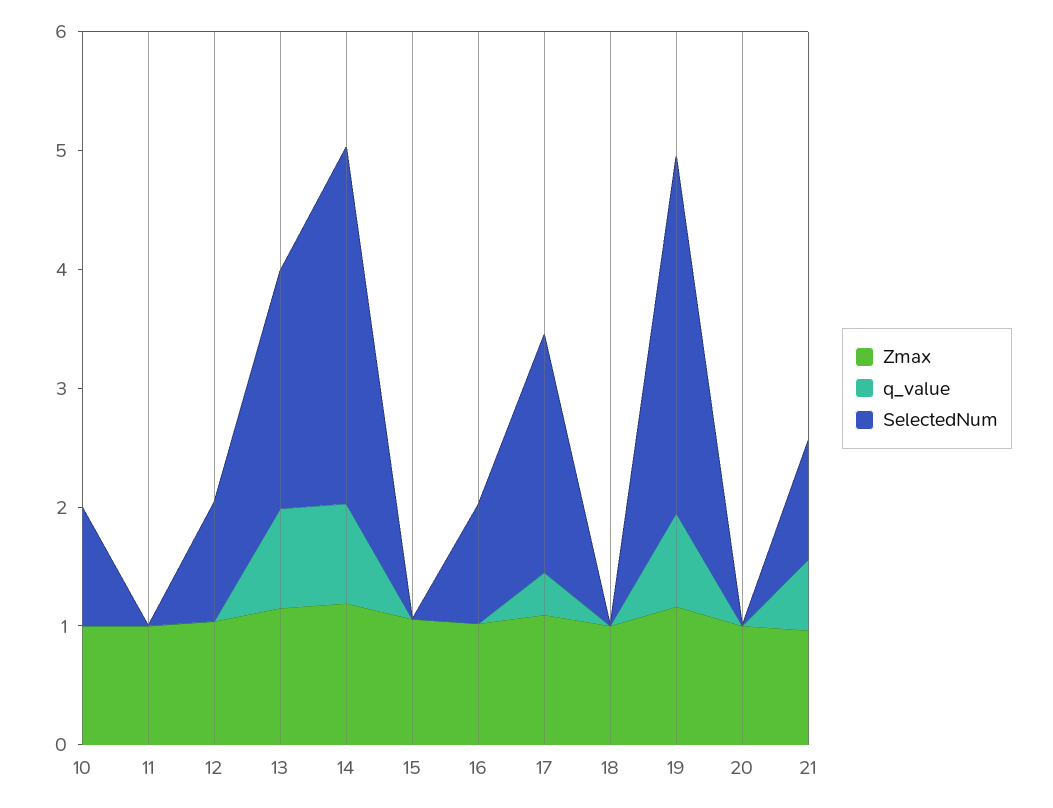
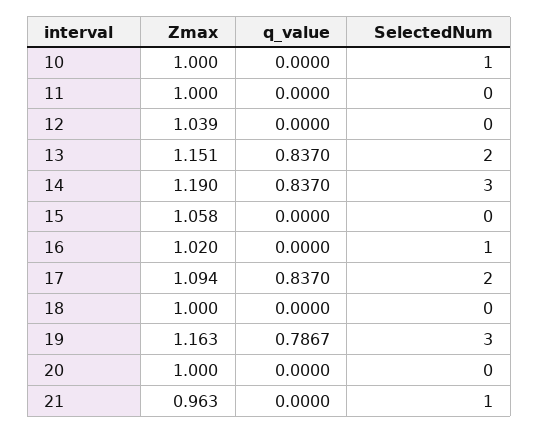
SelectedNum, 12: 1 -> 0
q_value, 17: 0.4 -> 0.837
q_value, 21: 0.6 -> 0

